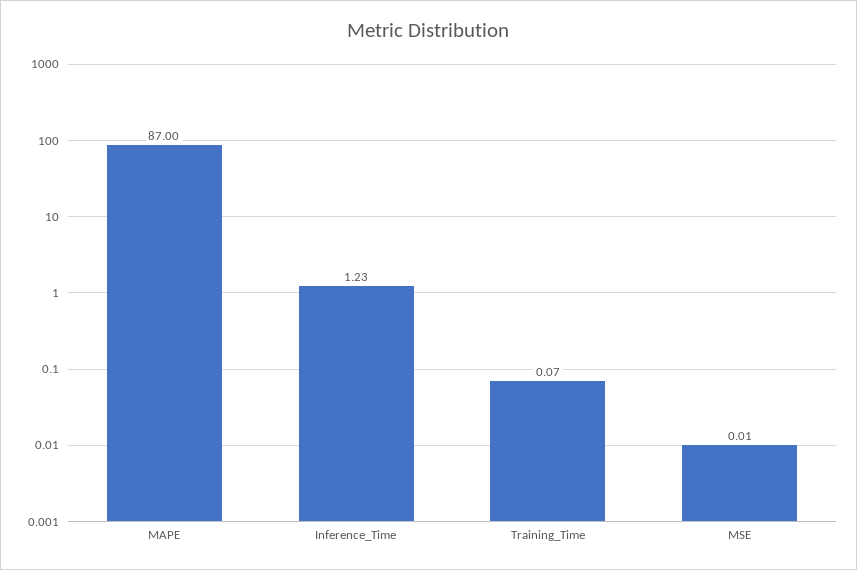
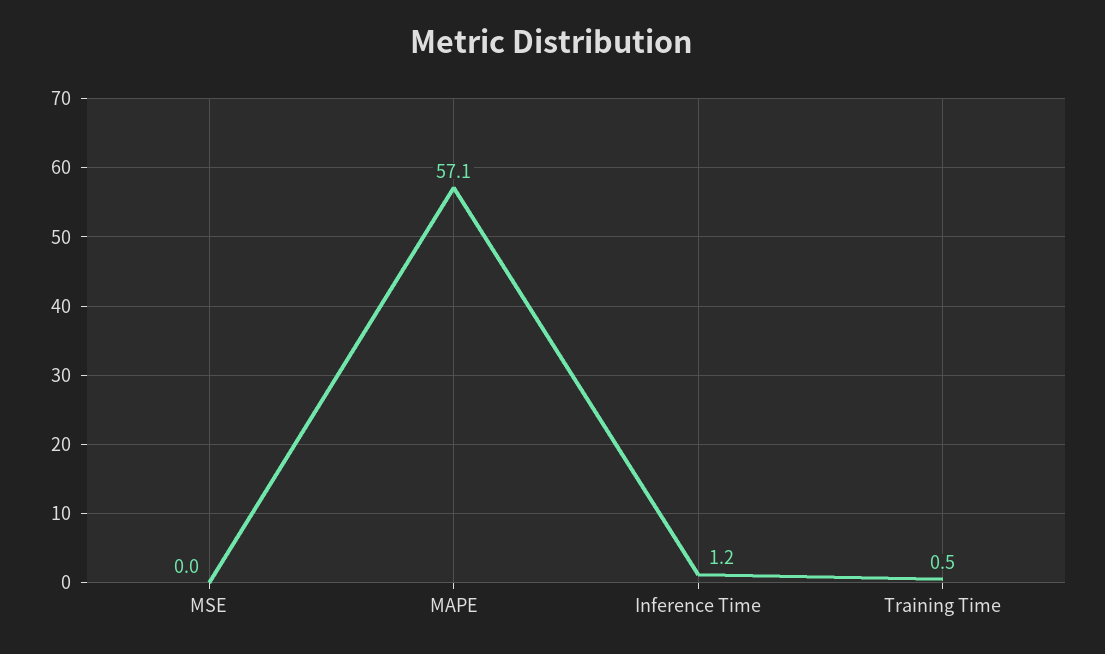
MAPE: 87 -> 57.1
Training_Time: 0.07 -> 0.5

